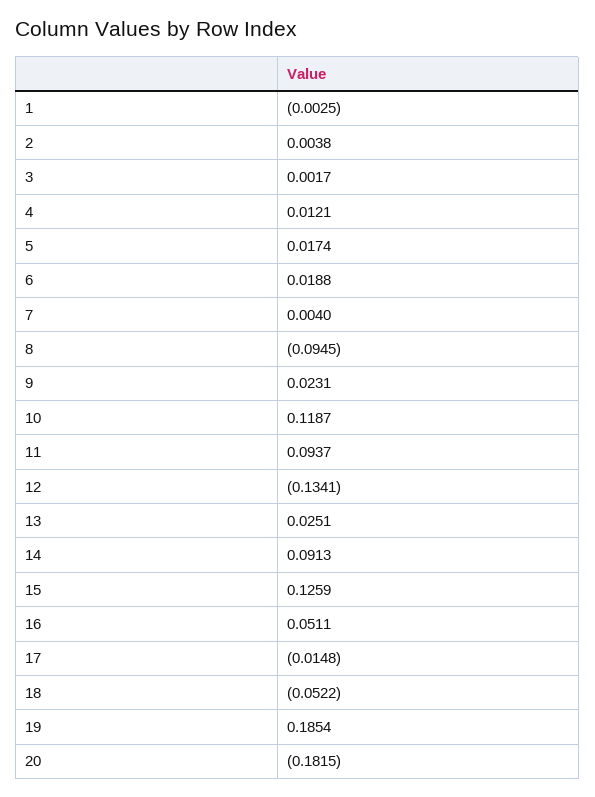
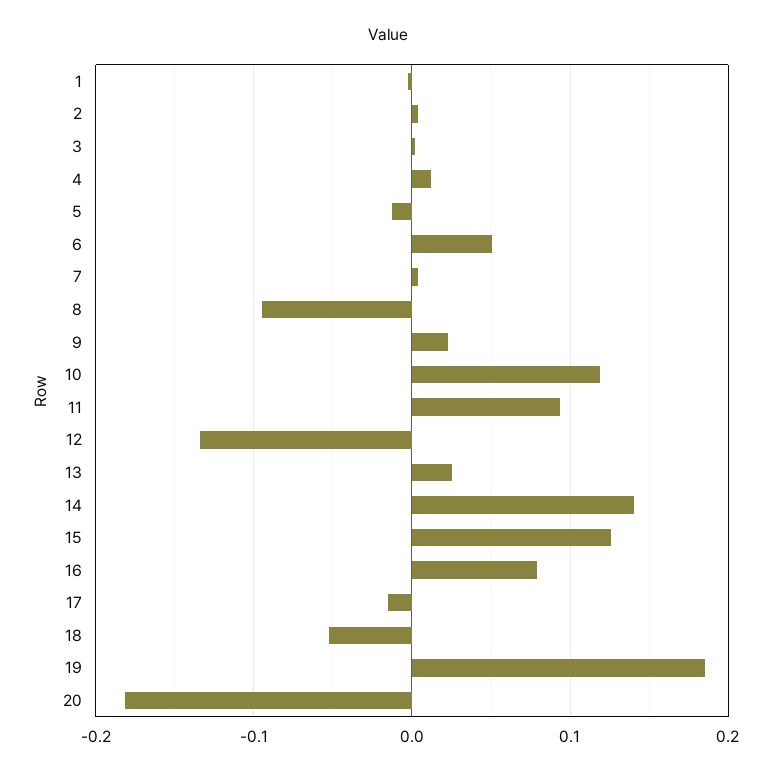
5: 0.0174 -> -0.01
6: 0.0188 -> 0.05
14: 0.0913 -> 0.14
16: 0.0511 -> 0.08

